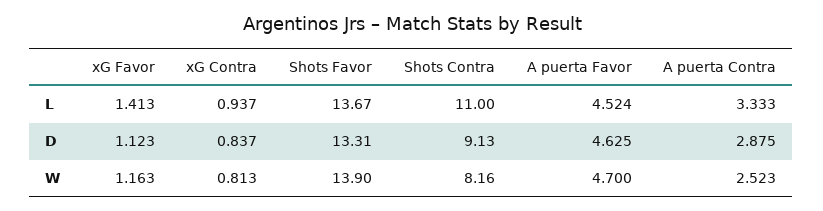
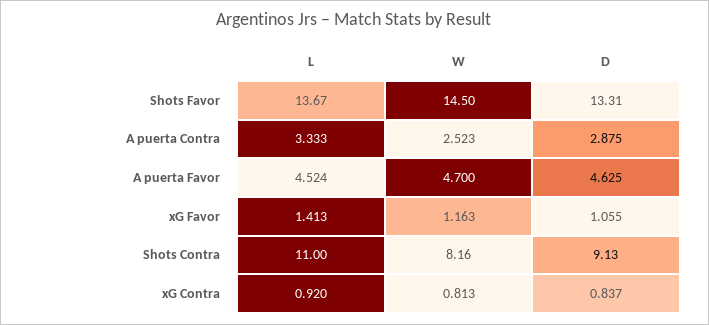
xG Contra, L: 0.937 -> 0.92
xG Favor, D: 1.123 -> 1.055
Shots Favor, W: 13.9 -> 14.5

